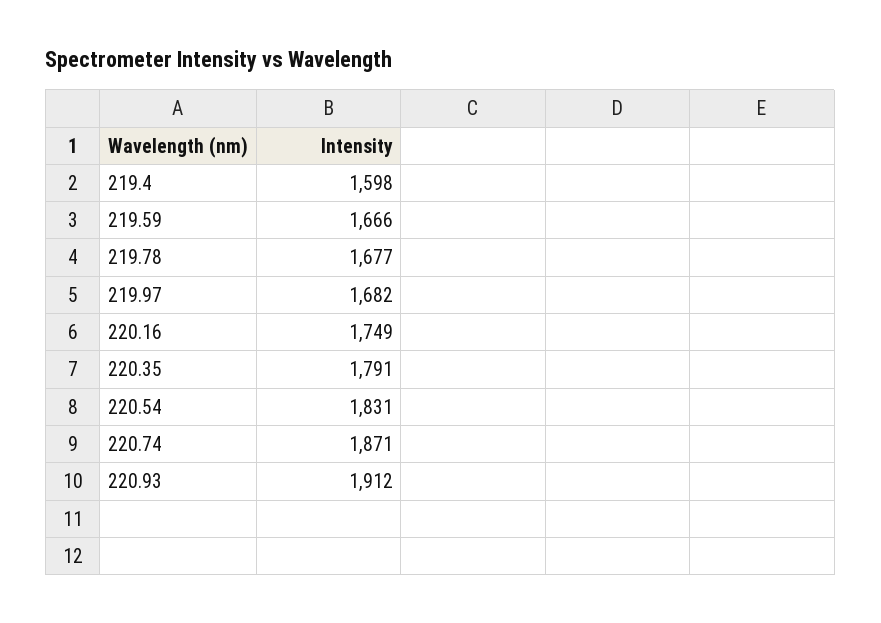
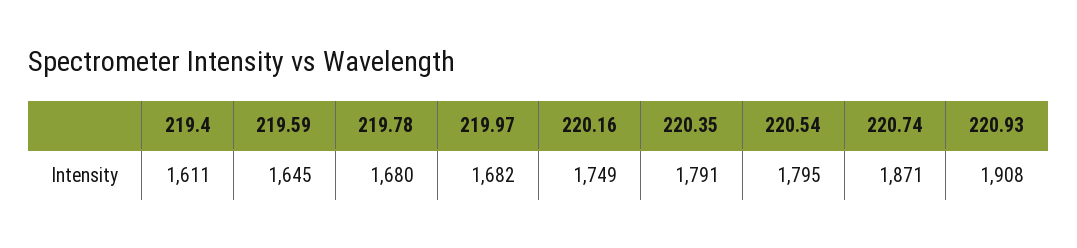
219.4: 1598 -> 1611
219.59: 1666 -> 1645
219.78: 1677 -> 1680
220.54: 1831 -> 1795
220.93: 1912 -> 1908

